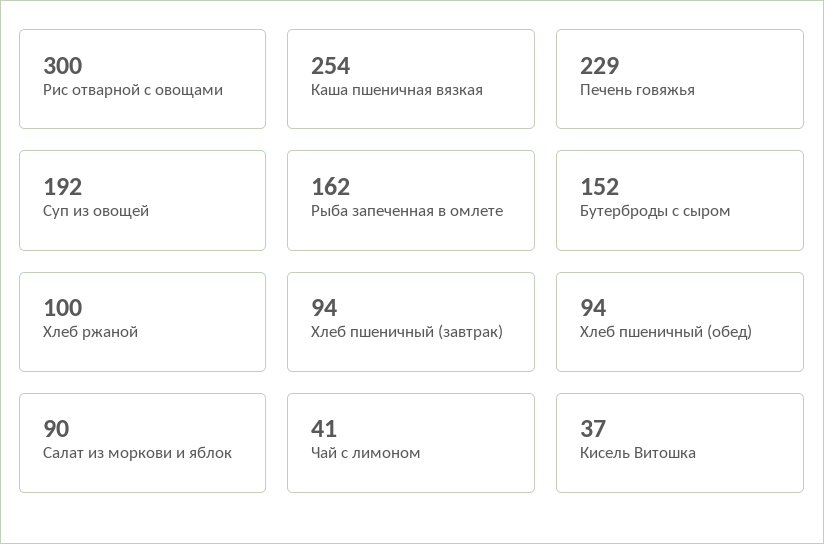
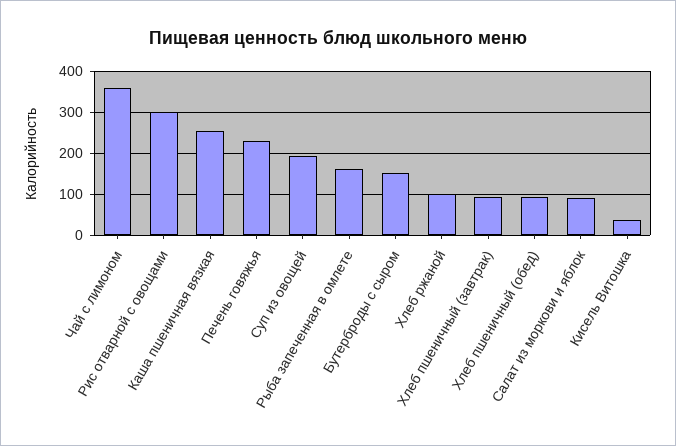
Чай с лимоном: 41 -> 360

